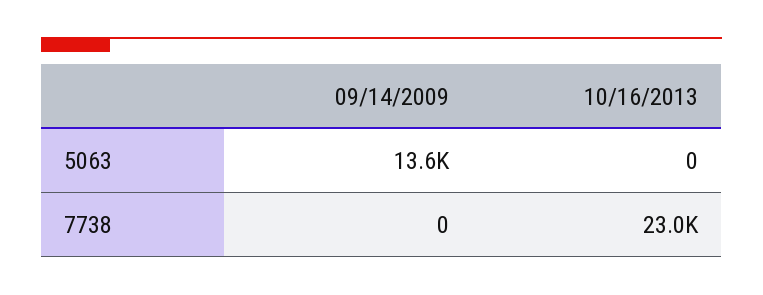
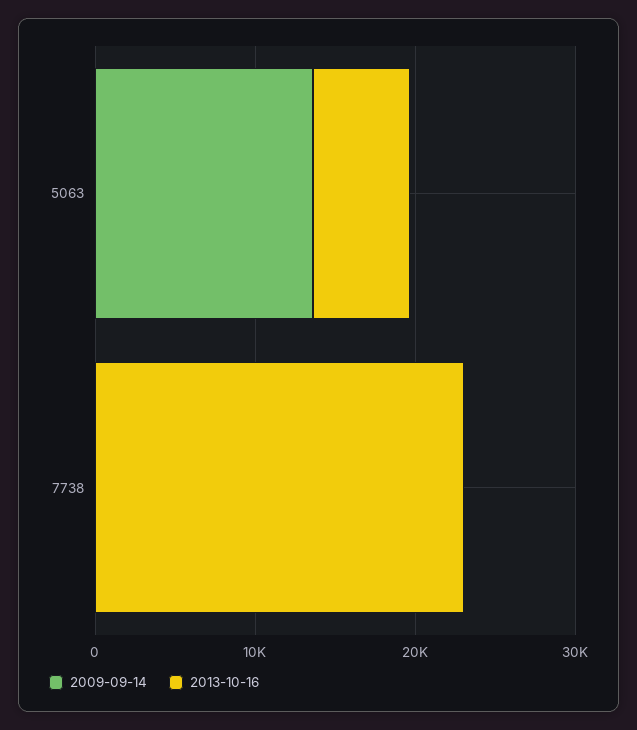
10/16/2013, 5063: 0 -> 6000

